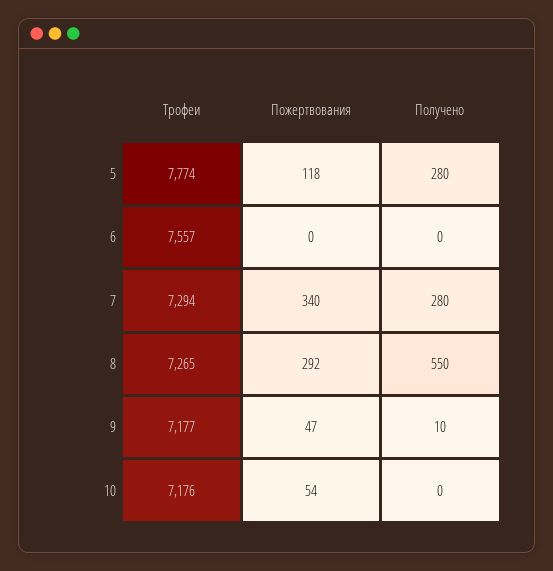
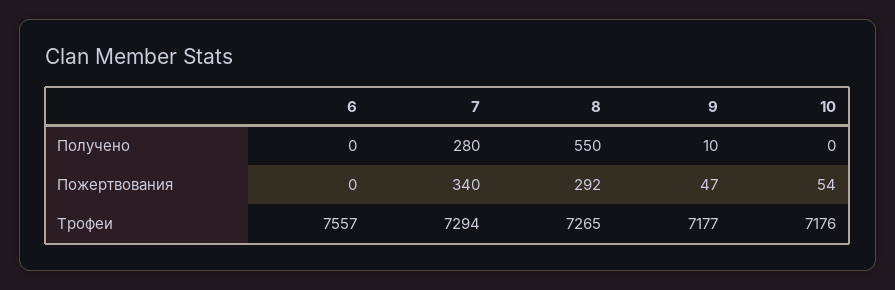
Трофеи, 5: 7774 -> none
Пожертвования, 5: 118 -> none
Получено, 5: 280 -> none

